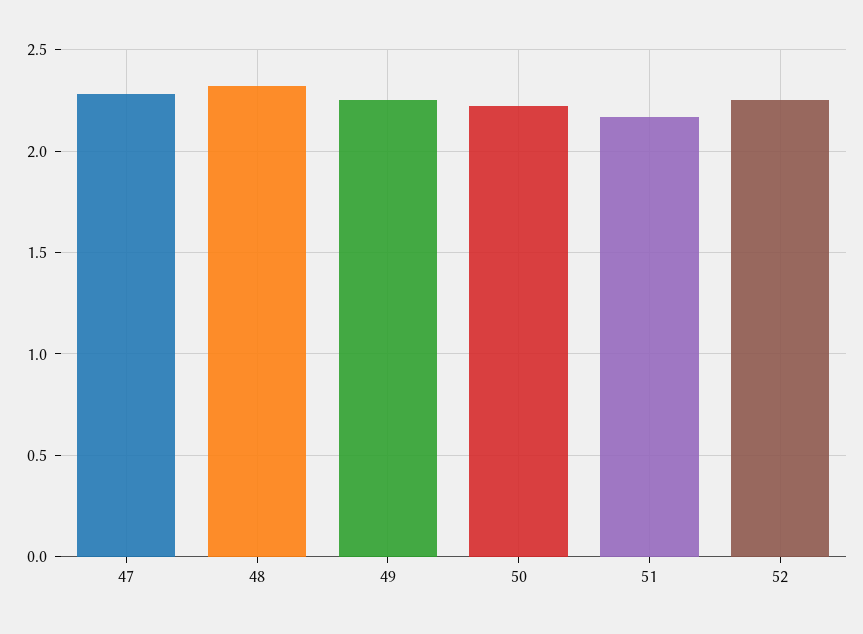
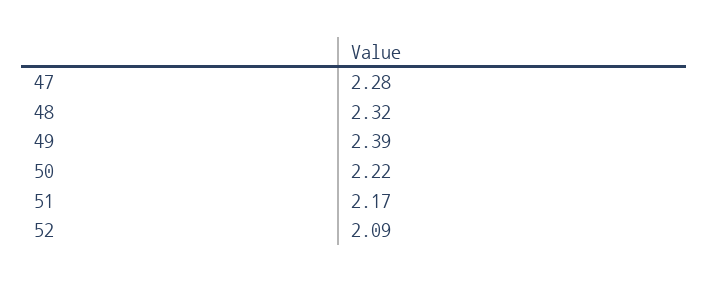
49: 2.25 -> 2.39
52: 2.25 -> 2.09

